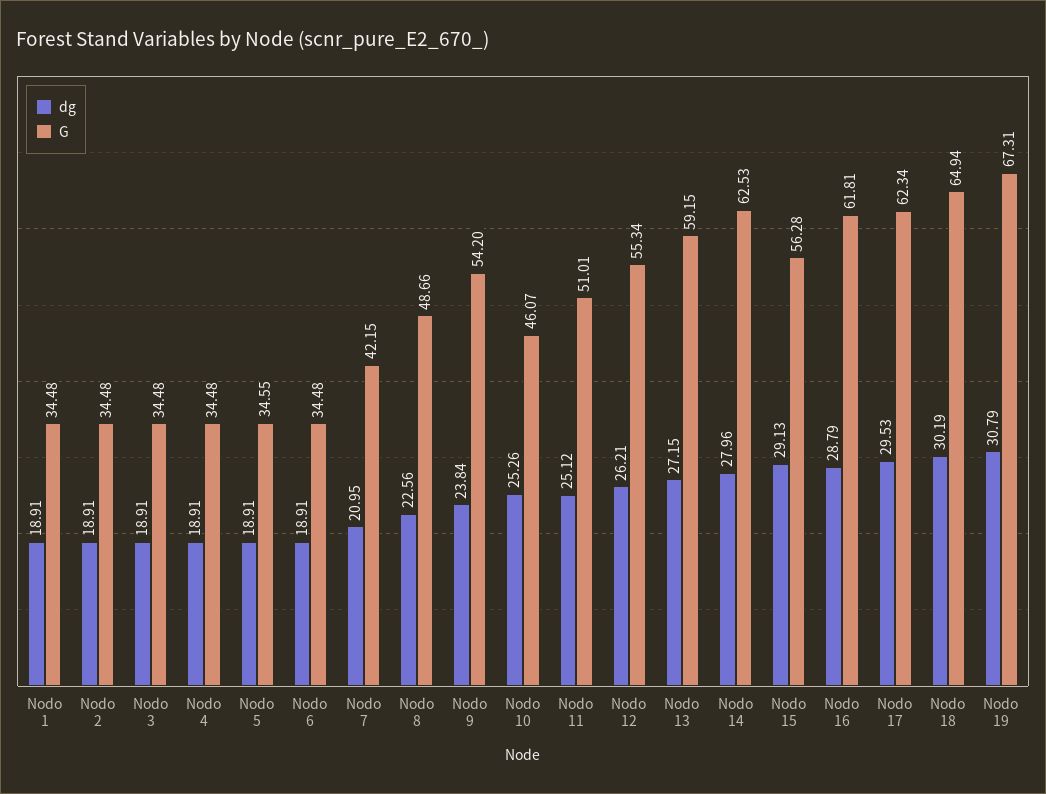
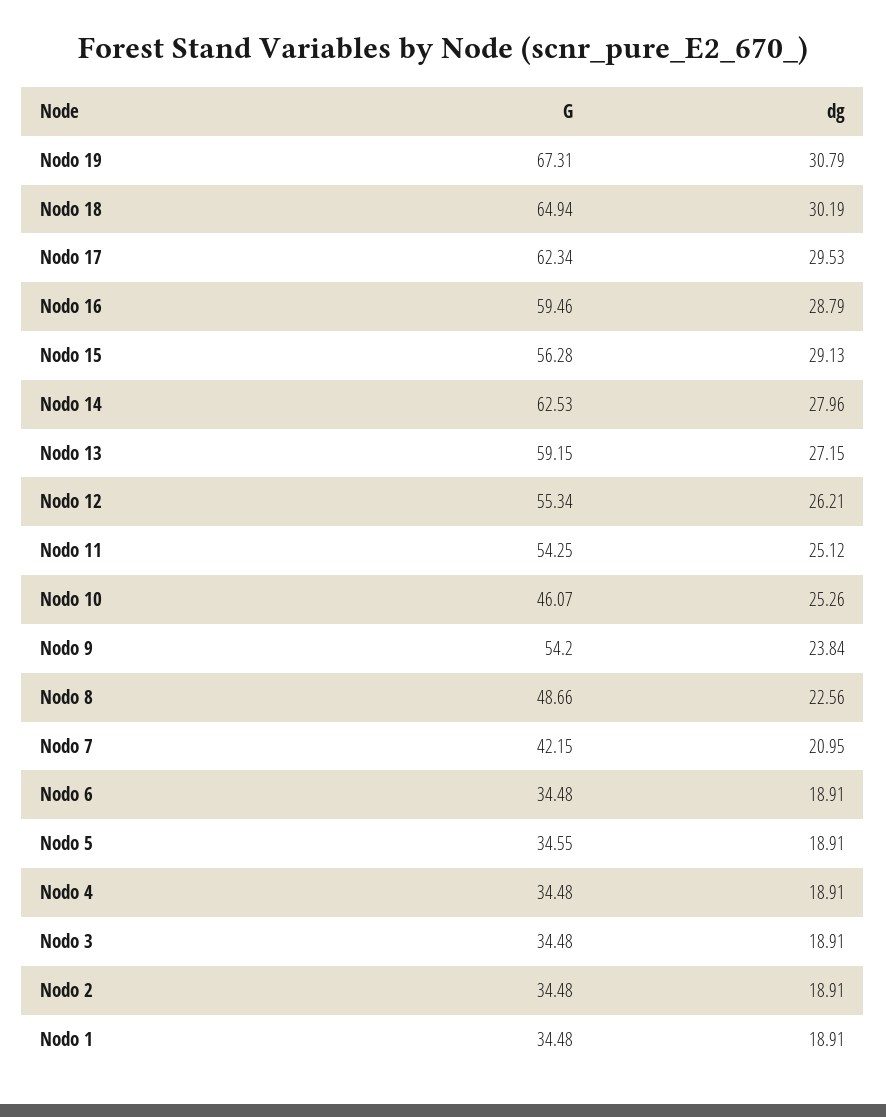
G, Nodo 11: 51.01 -> 54.25
G, Nodo 16: 61.81 -> 59.46

